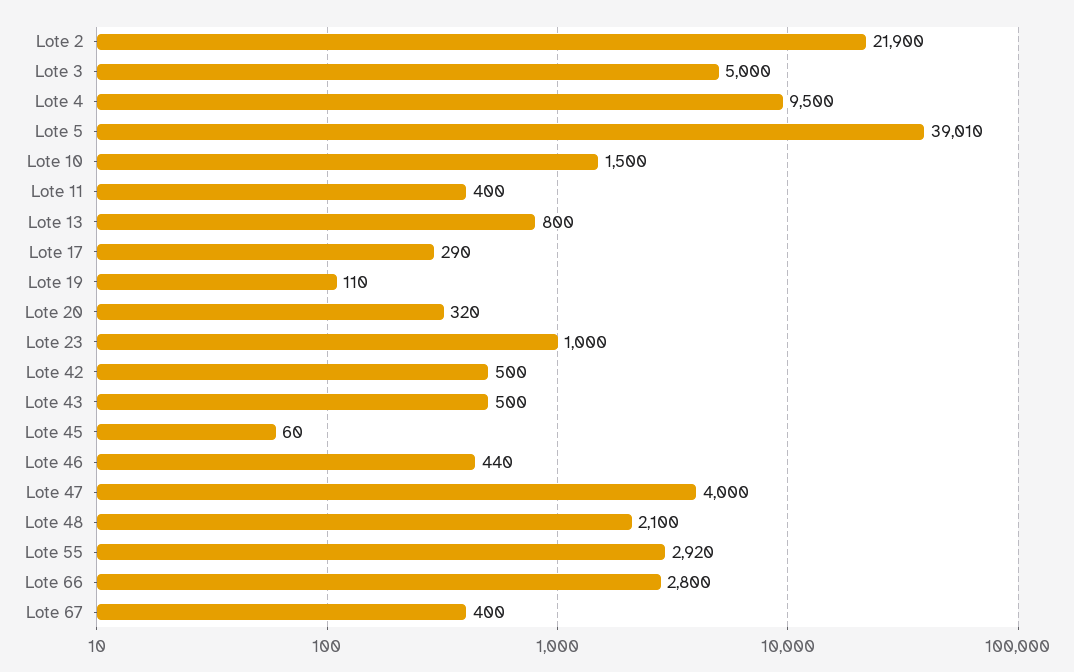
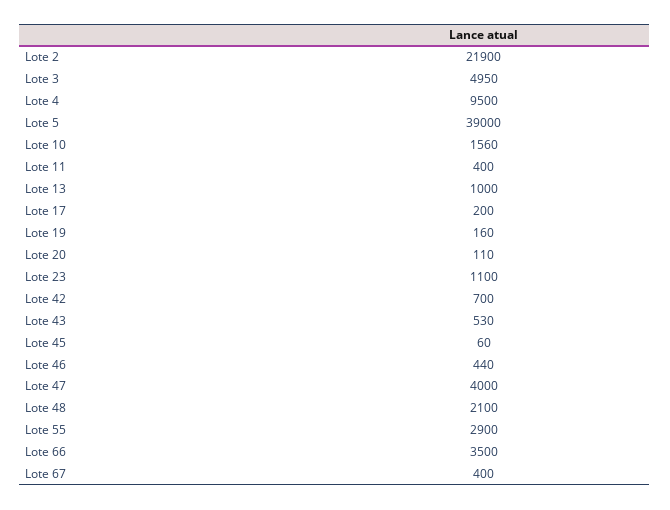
Lote 3: 5000 -> 4950
Lote 5: 39010 -> 39000
Lote 10: 1500 -> 1560
Lote 13: 800 -> 1000
Lote 17: 290 -> 200
Lote 19: 110 -> 160
Lote 20: 320 -> 110
Lote 23: 1000 -> 1100
Lote 42: 500 -> 700
Lote 43: 500 -> 530
Lote 55: 2920 -> 2900
Lote 66: 2800 -> 3500

